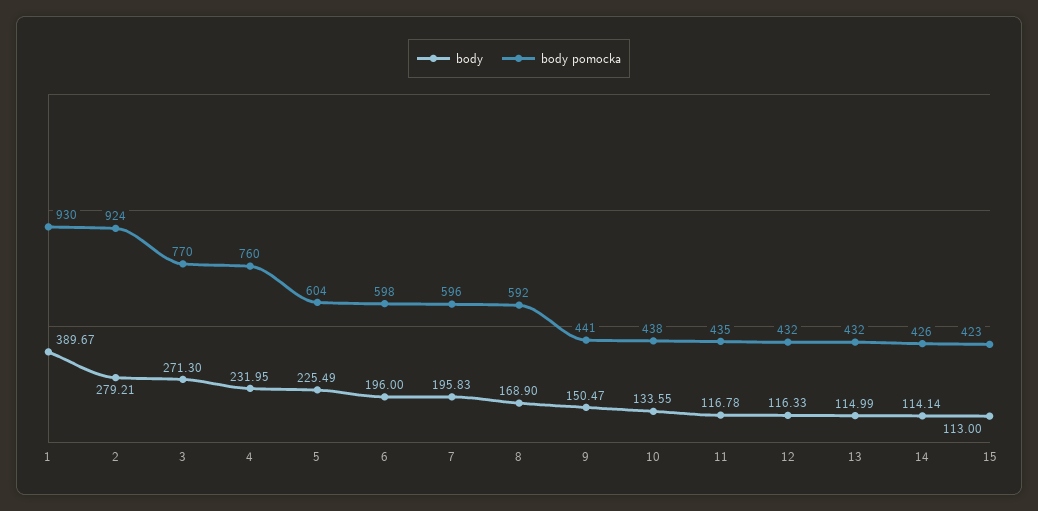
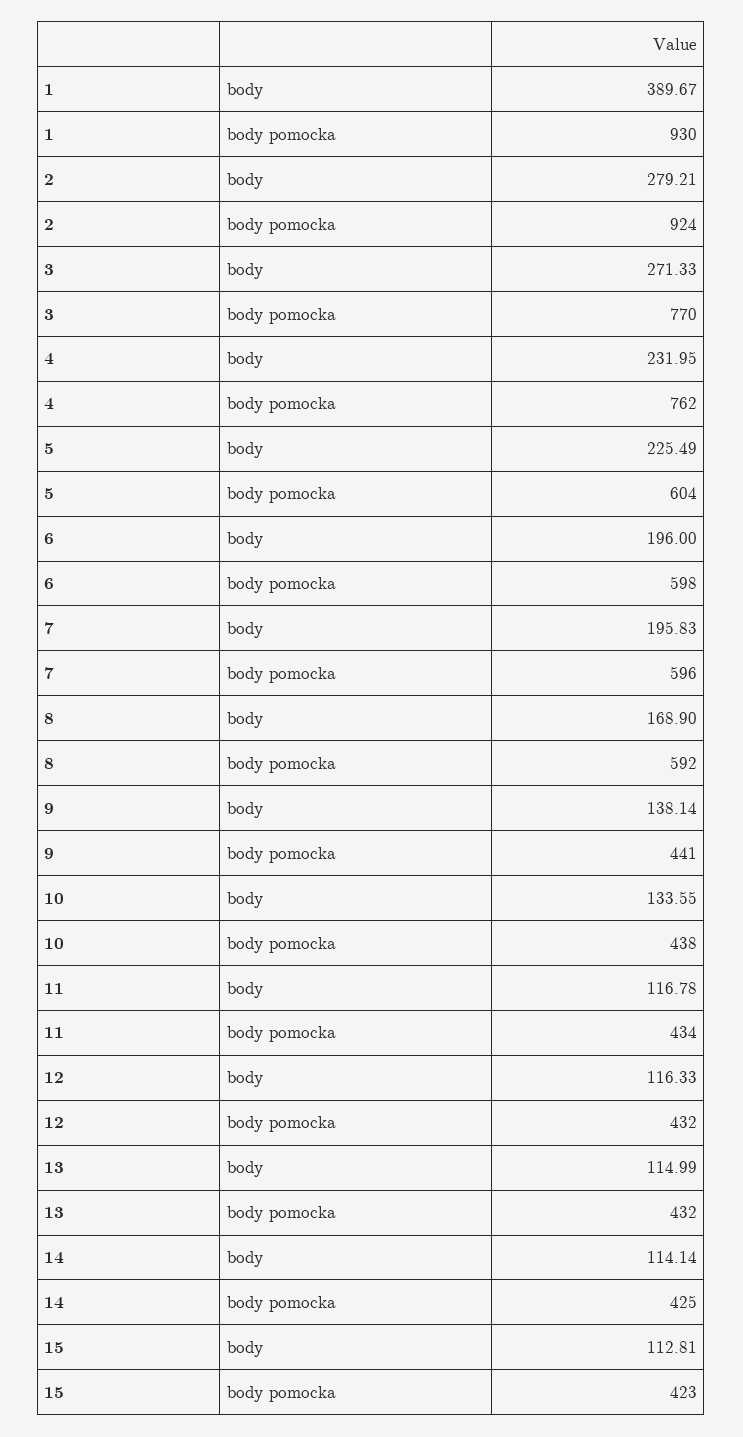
body, 3: 271.3 -> 271.33
body pomocka, 4: 760 -> 762
body, 9: 150.47 -> 138.14
body pomocka, 11: 435 -> 434
body pomocka, 14: 426 -> 425
body, 15: 113 -> 112.81

